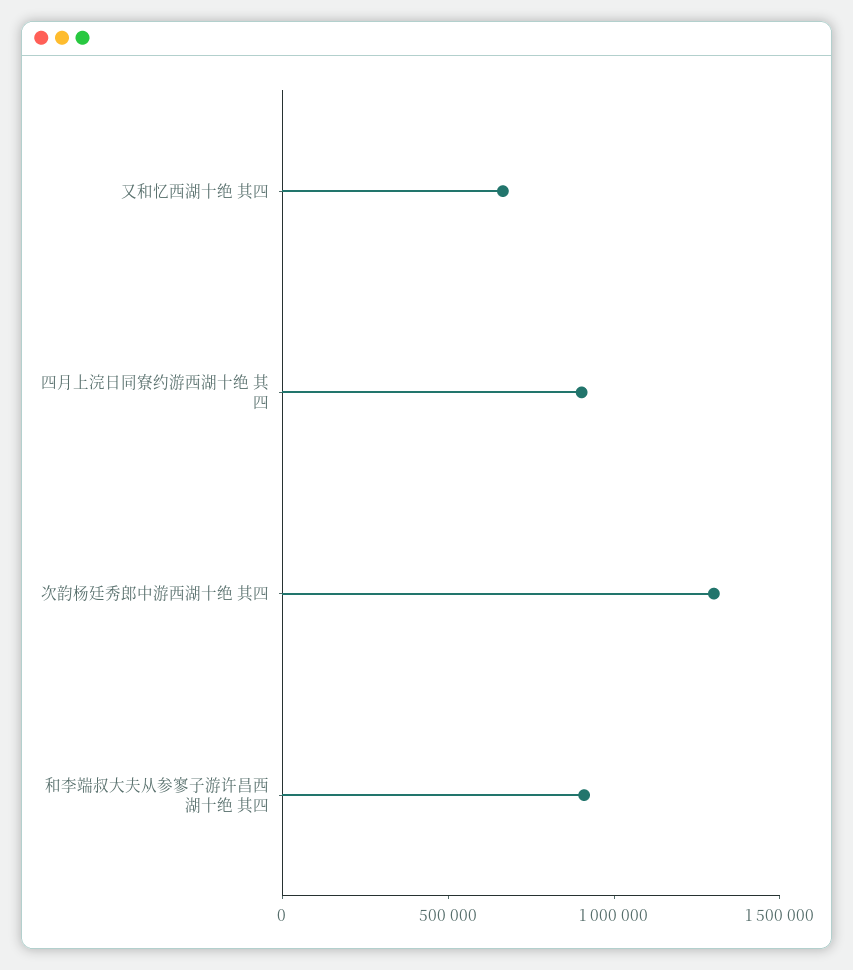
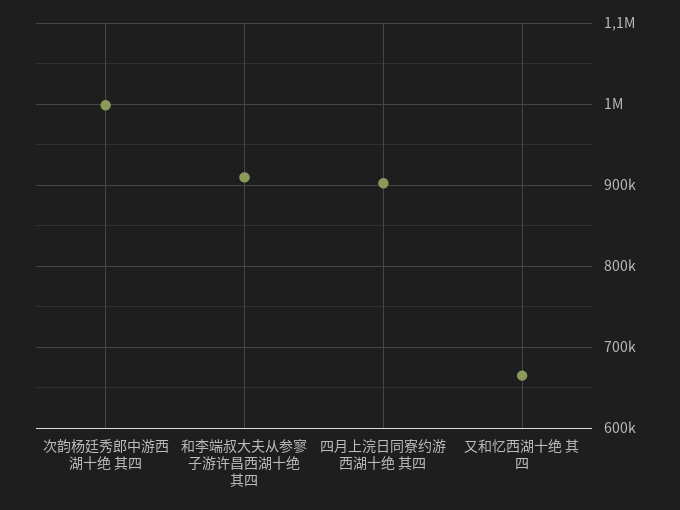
次韵杨廷秀郎中游西湖十绝 其四: 1300000 -> 1000000

